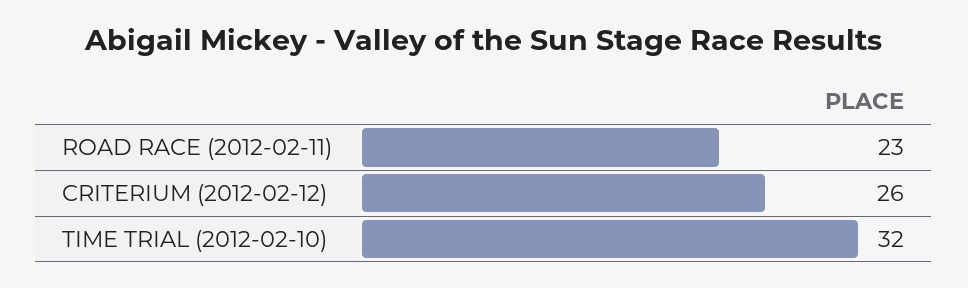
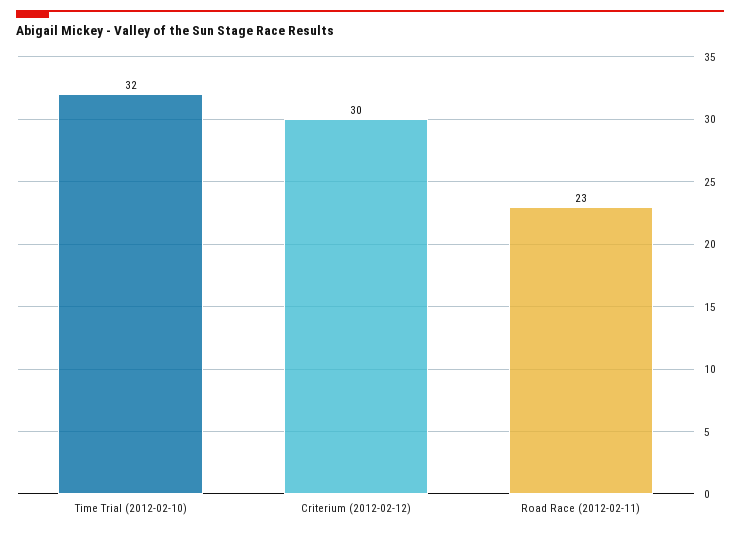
CRITERIUM (2012-02-12): 26 -> 30

